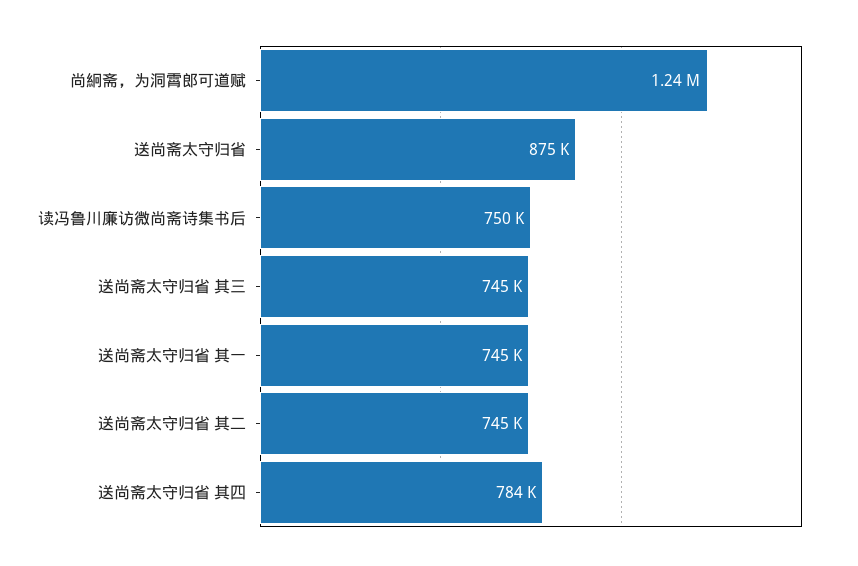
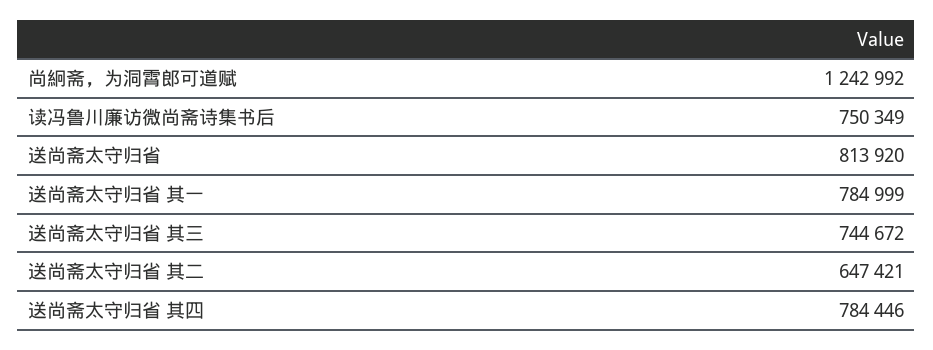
送尚斋太守归省: 875000 -> 813920
送尚斋太守归省 其一: 745000 -> 784999
送尚斋太守归省 其二: 745000 -> 647421

